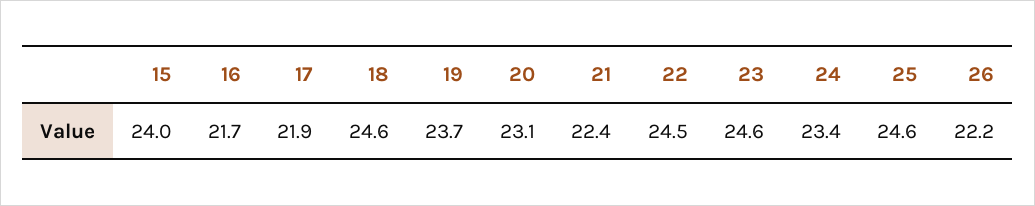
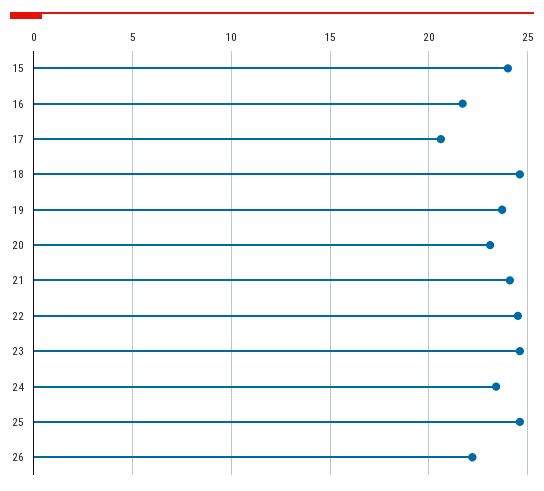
17: 21.9 -> 20.5
21: 22.4 -> 24

